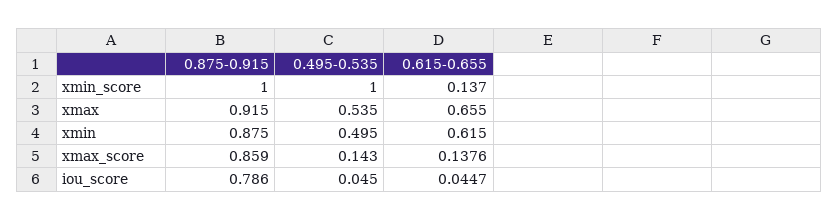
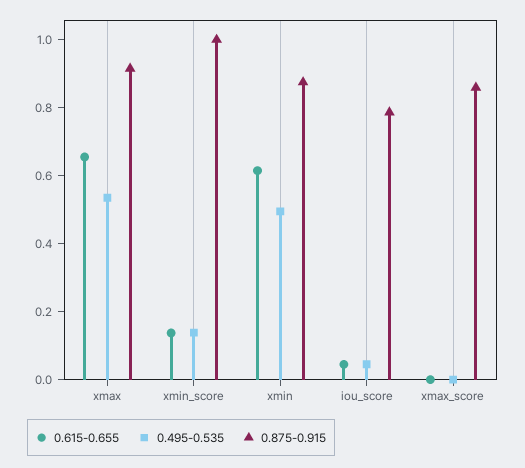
0.495-0.535, xmin_score: 1 -> 0.15
0.495-0.535, xmax_score: 0.143 -> 0
0.615-0.655, xmax_score: 0.1376 -> 0

